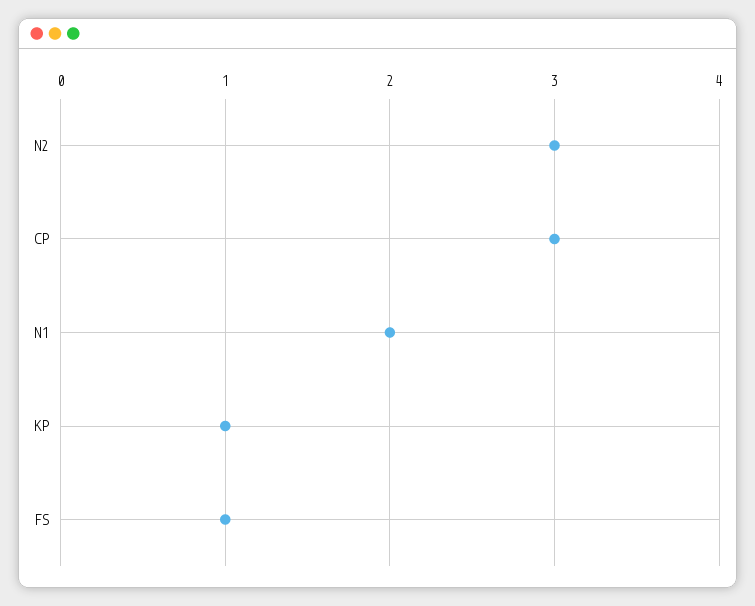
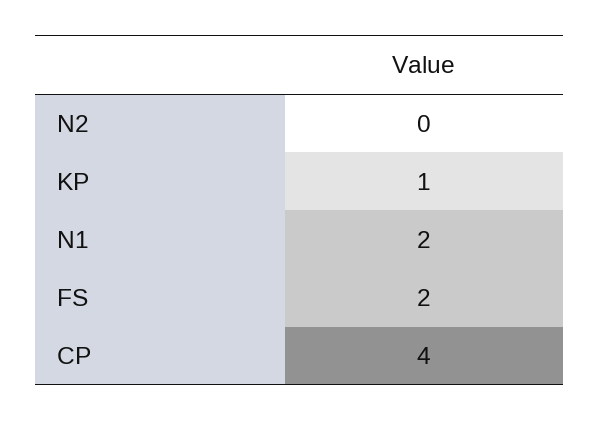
N2: 3 -> 0
CP: 3 -> 4
FS: 1 -> 2

